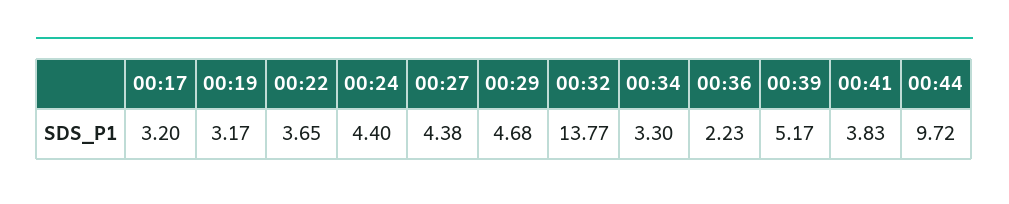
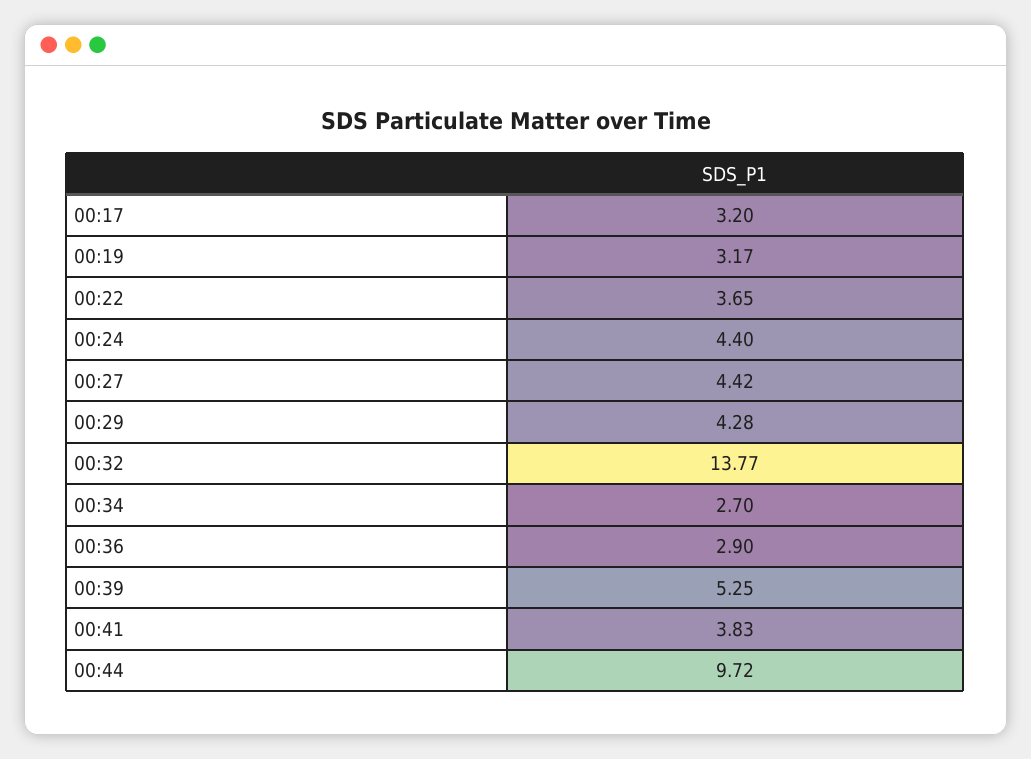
00:27: 4.38 -> 4.42
00:29: 4.68 -> 4.28
00:34: 3.3 -> 2.7
00:36: 2.23 -> 2.9
00:39: 5.17 -> 5.25

